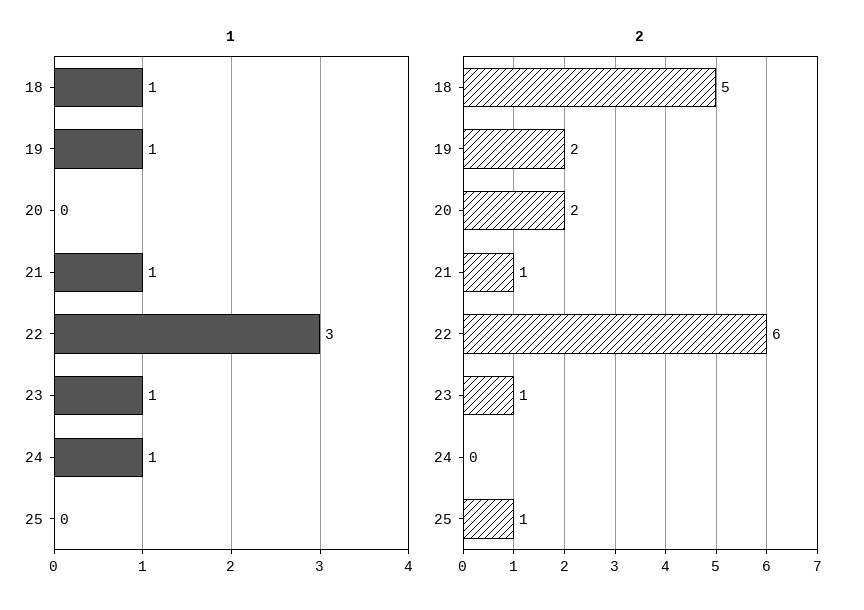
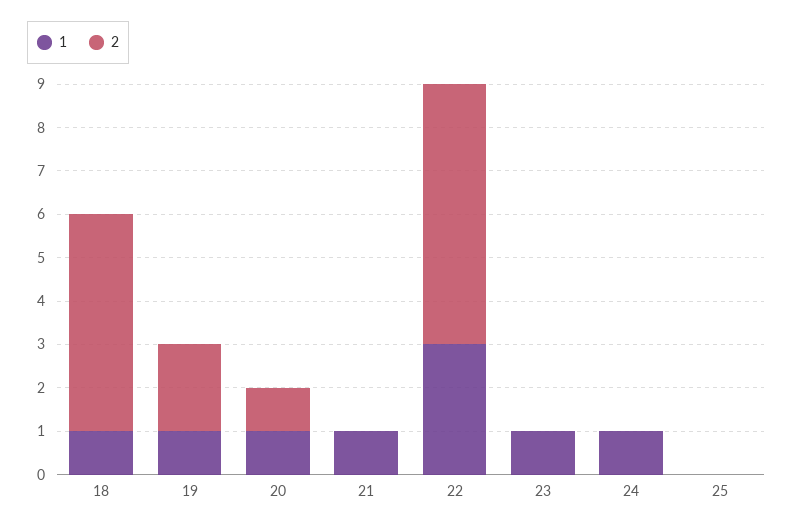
1, 20: 0 -> 1
2, 20: 2 -> 1
2, 21: 1 -> 0
2, 23: 1 -> 0
2, 25: 1 -> 0

